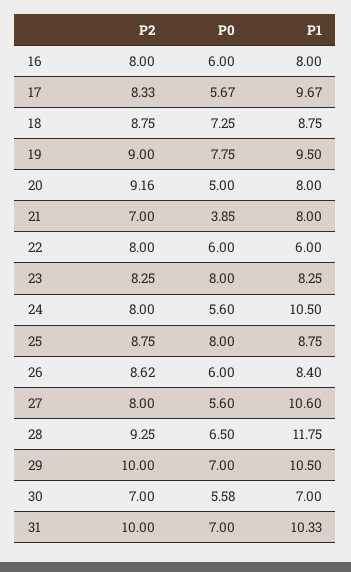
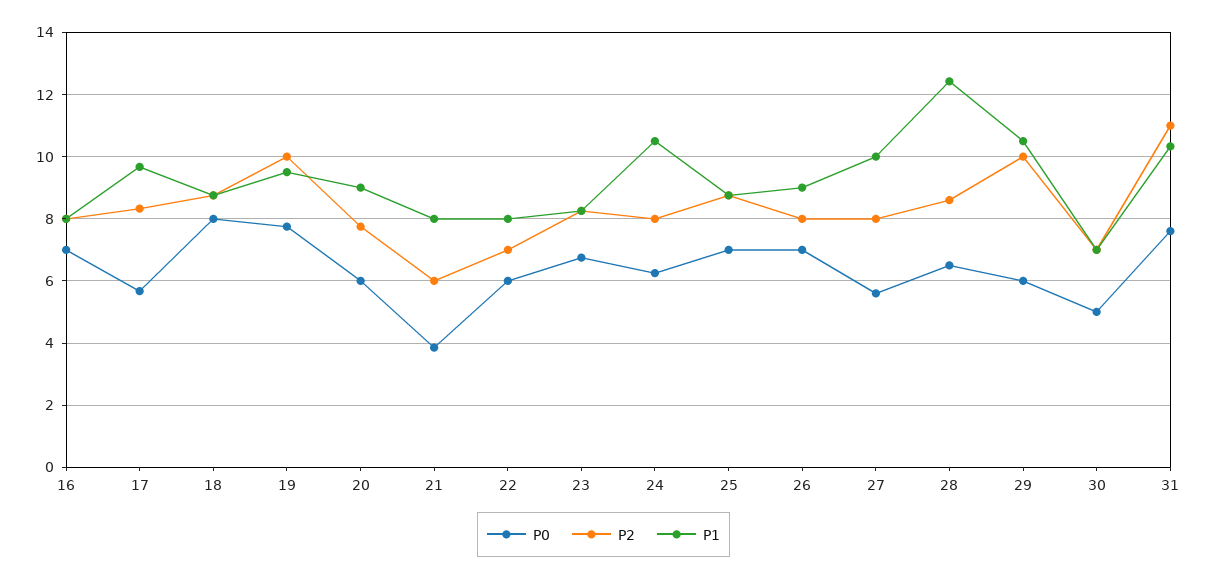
P0, 16: 6 -> 7
P0, 18: 7.25 -> 8
P2, 19: 9 -> 10
P2, 20: 9.16 -> 7.8
P0, 20: 5 -> 6
P1, 20: 8 -> 9
P2, 21: 7 -> 6
P2, 22: 8 -> 7
P1, 22: 6 -> 8
P0, 23: 8 -> 6.8
P0, 24: 5.6 -> 6.2
P0, 25: 8 -> 7
P2, 26: 8.62 -> 8
P0, 26: 6 -> 7
P1, 26: 8.4 -> 9
P1, 27: 10.6 -> 10
P2, 28: 9.25 -> 8.6
P1, 28: 11.75 -> 12.4
P0, 29: 7 -> 6
P0, 30: 5.58 -> 5
P2, 31: 10 -> 11
P0, 31: 7 -> 7.6

